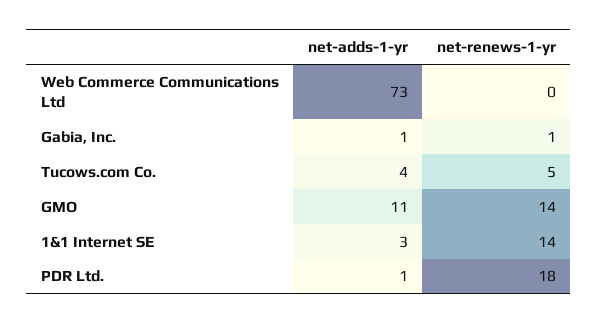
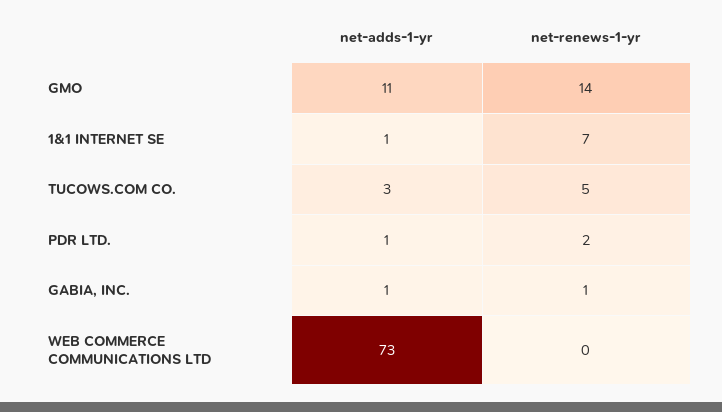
net-adds-1-yr, Tucows.com Co.: 4 -> 3
net-adds-1-yr, 1&1 Internet SE: 3 -> 1
net-renews-1-yr, 1&1 Internet SE: 14 -> 7
net-renews-1-yr, PDR Ltd.: 18 -> 2

